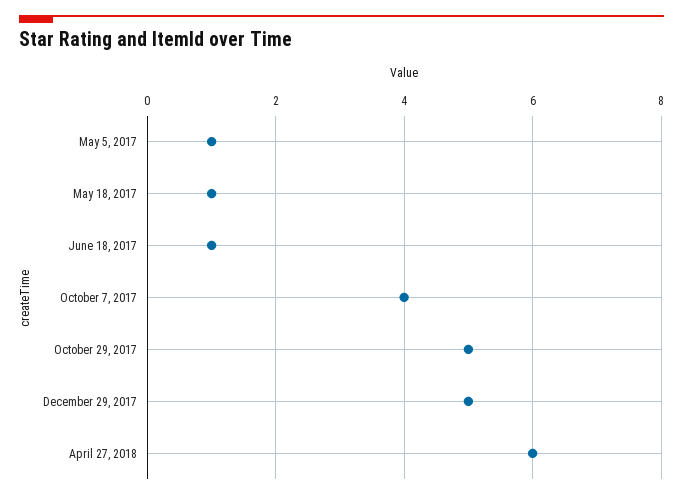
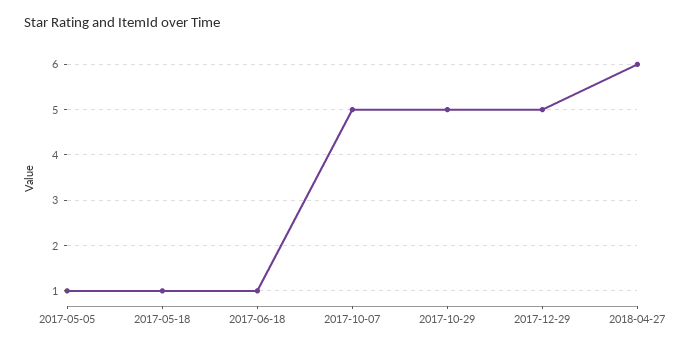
October 7, 2017: 4 -> 5

